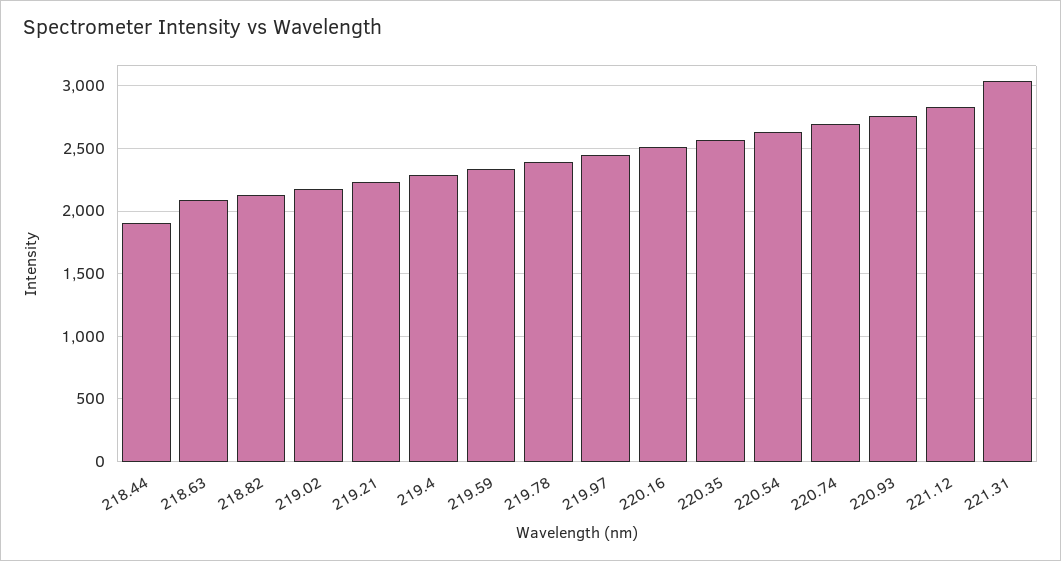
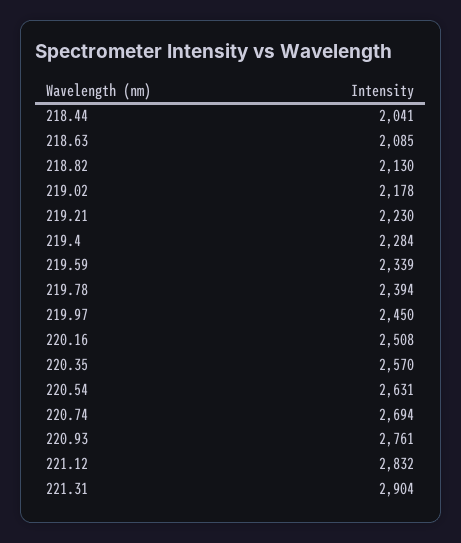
218.44: 1900 -> 2041
221.31: 3050 -> 2904

